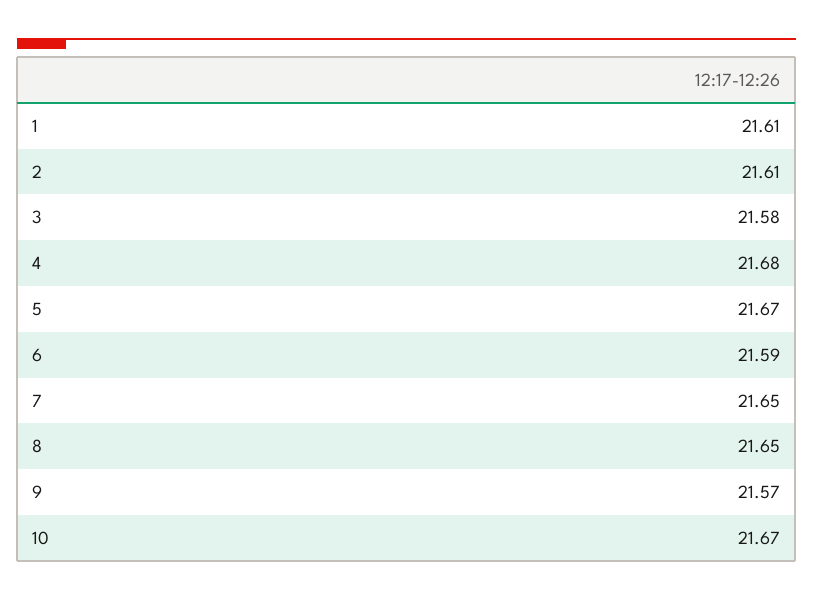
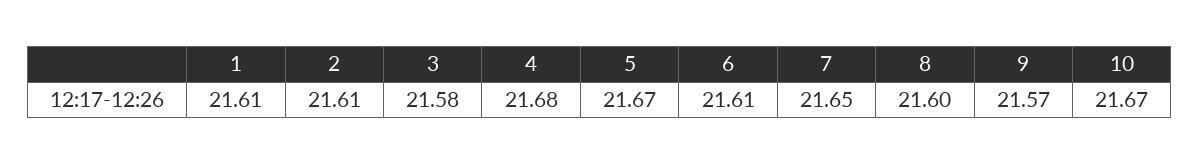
6: 21.59 -> 21.61
8: 21.65 -> 21.6

